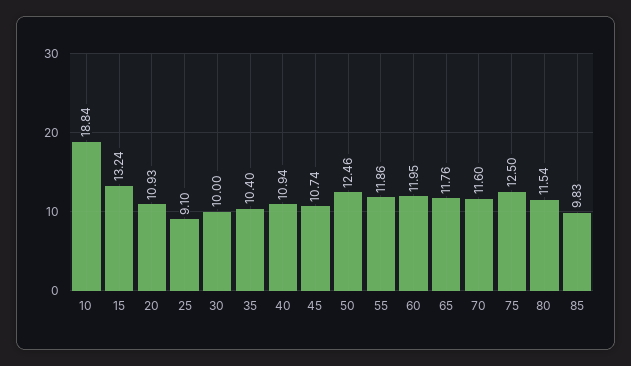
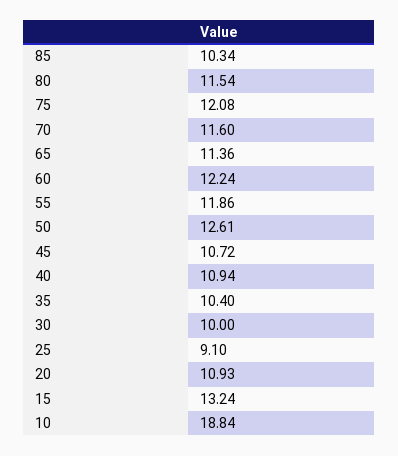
45: 10.74 -> 10.72
50: 12.46 -> 12.61
60: 11.95 -> 12.24
65: 11.76 -> 11.36
75: 12.5 -> 12.08
85: 9.83 -> 10.34

